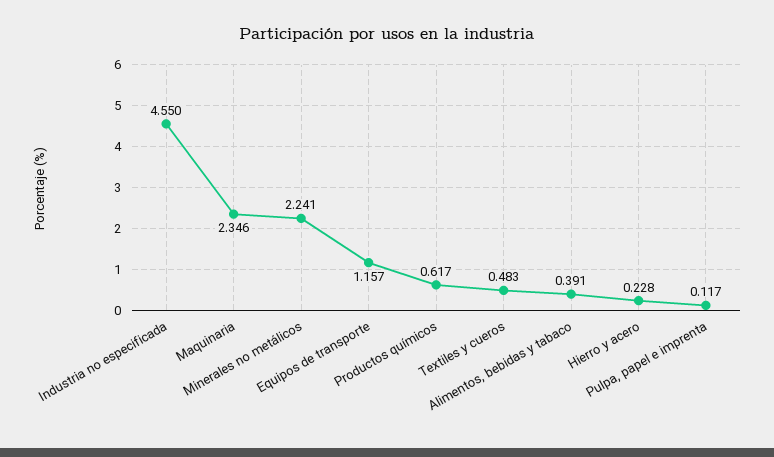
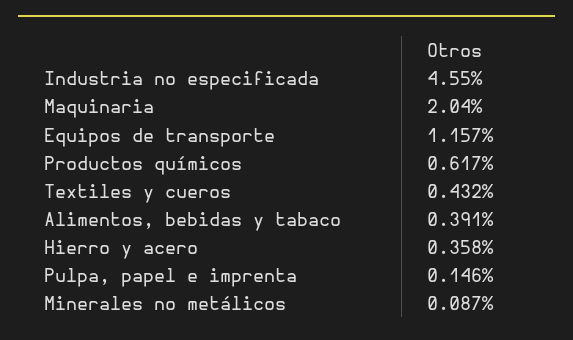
Maquinaria: 2.346 -> 2.04
Minerales no metálicos: 2.241 -> 0.087
Textiles y cueros: 0.483 -> 0.432
Hierro y acero: 0.228 -> 0.358
Pulpa, papel e imprenta: 0.117 -> 0.146

